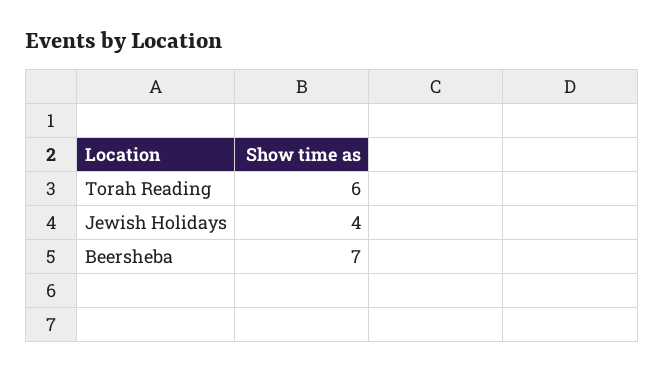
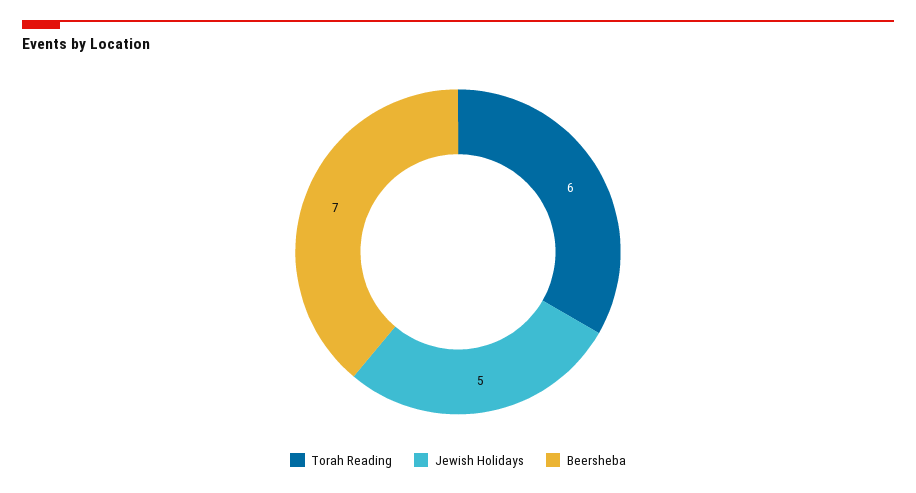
Jewish Holidays: 4 -> 5

